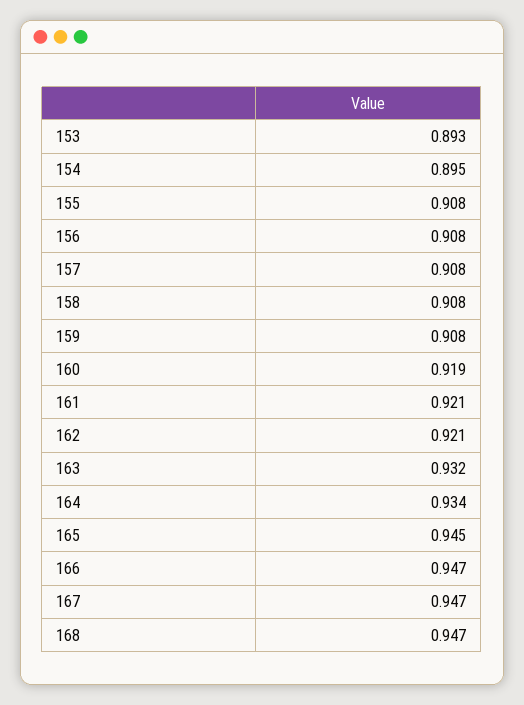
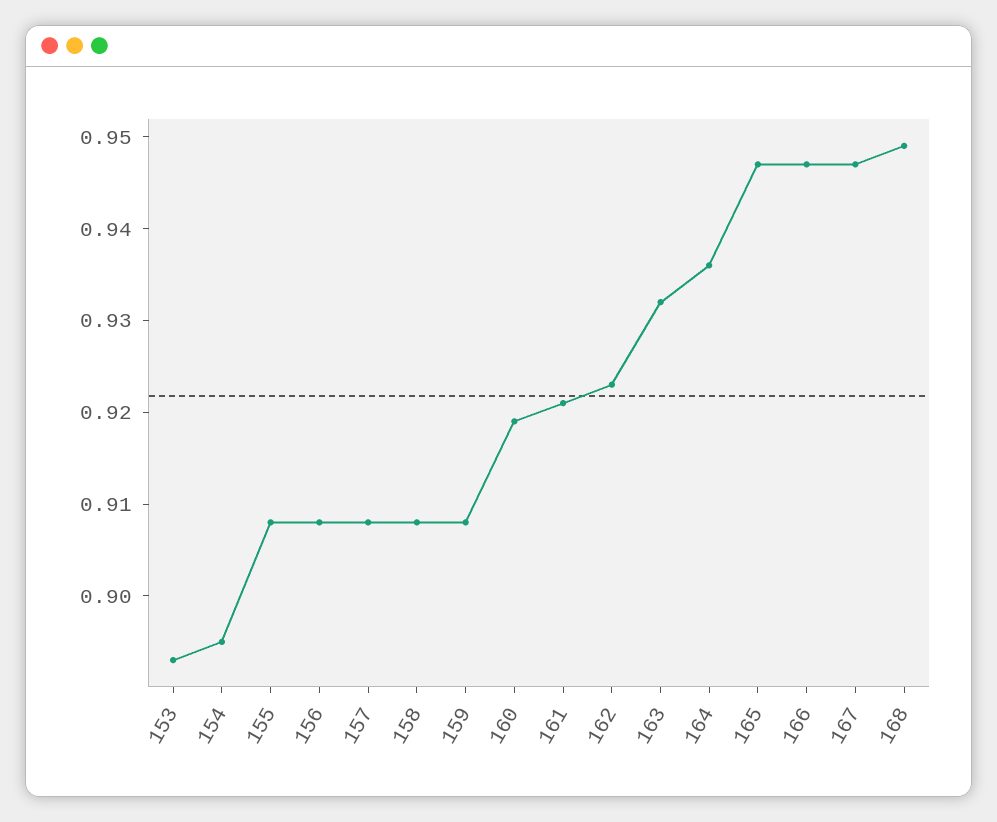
162: 0.921 -> 0.923
164: 0.934 -> 0.936
165: 0.945 -> 0.947
168: 0.947 -> 0.949

